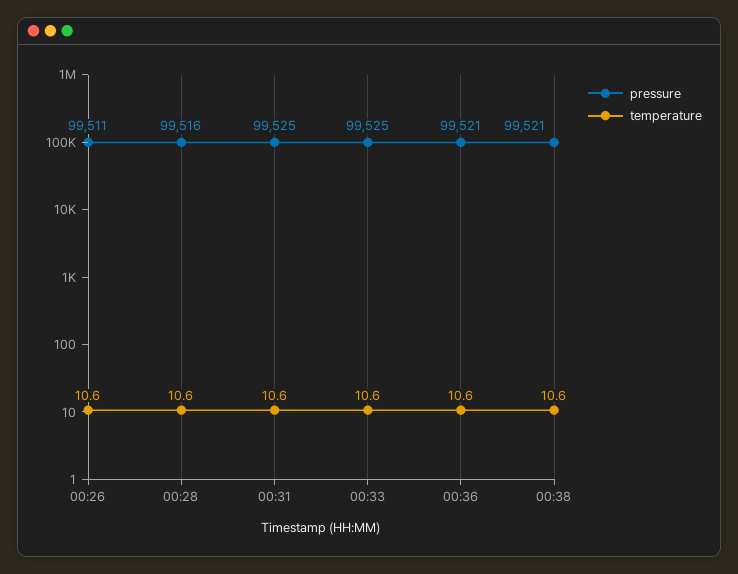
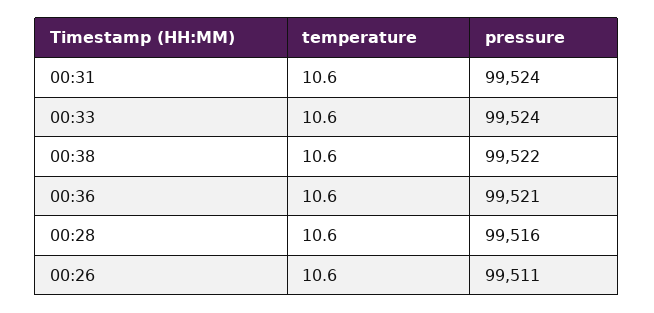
pressure, 00:31: 99525 -> 99524
pressure, 00:33: 99525 -> 99524
pressure, 00:38: 99521 -> 99522

